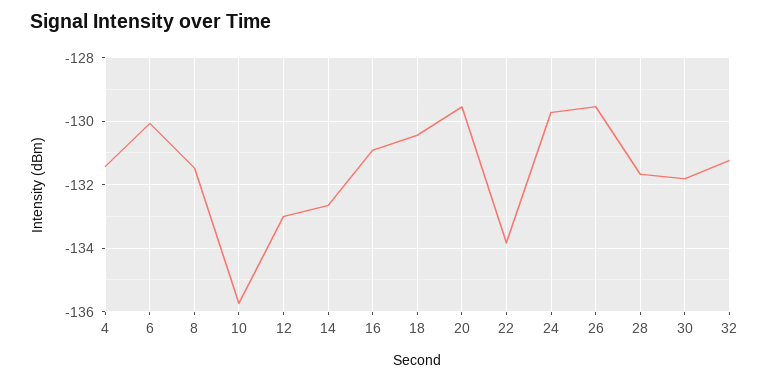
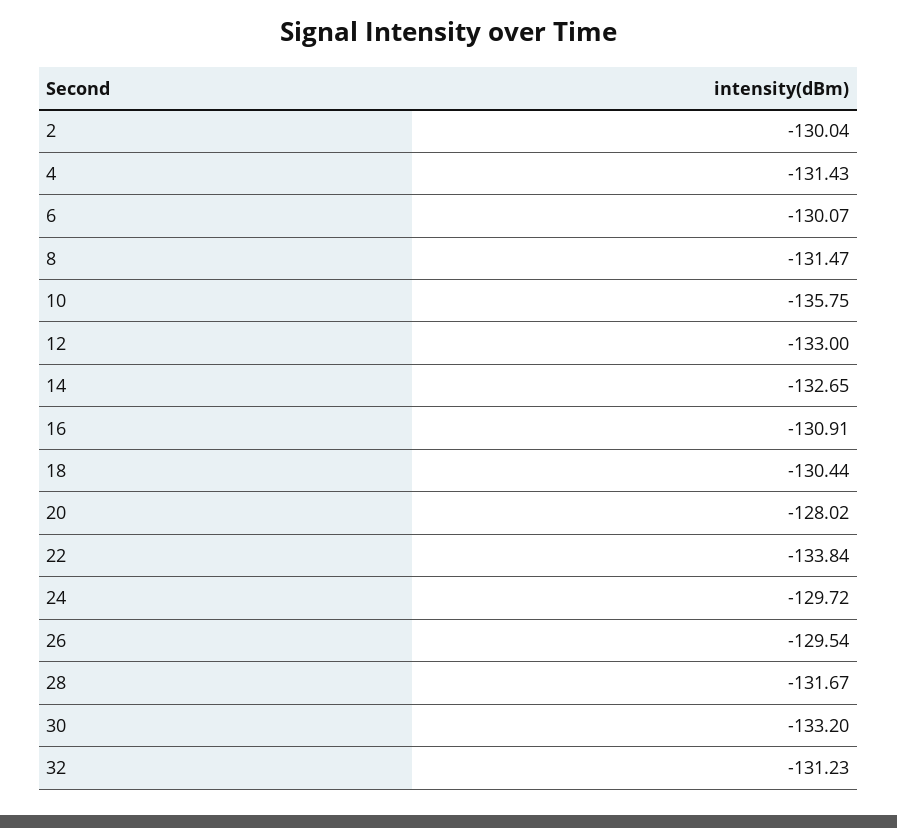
20: -129.6 -> -128.02
30: -131.8 -> -133.2
2: none -> -130.04

